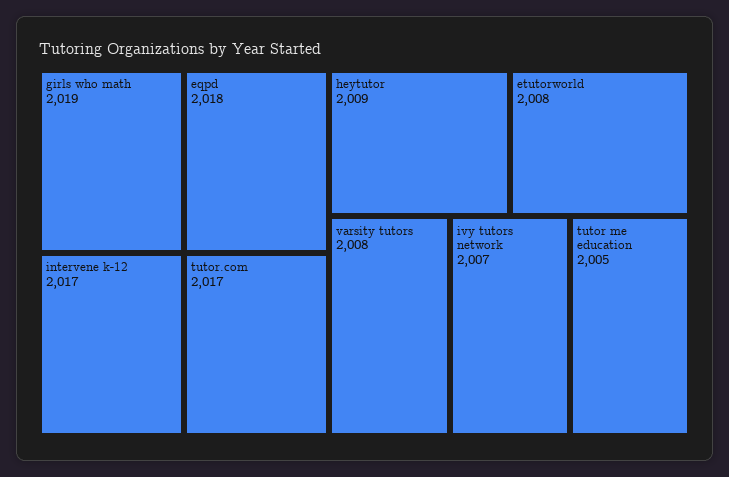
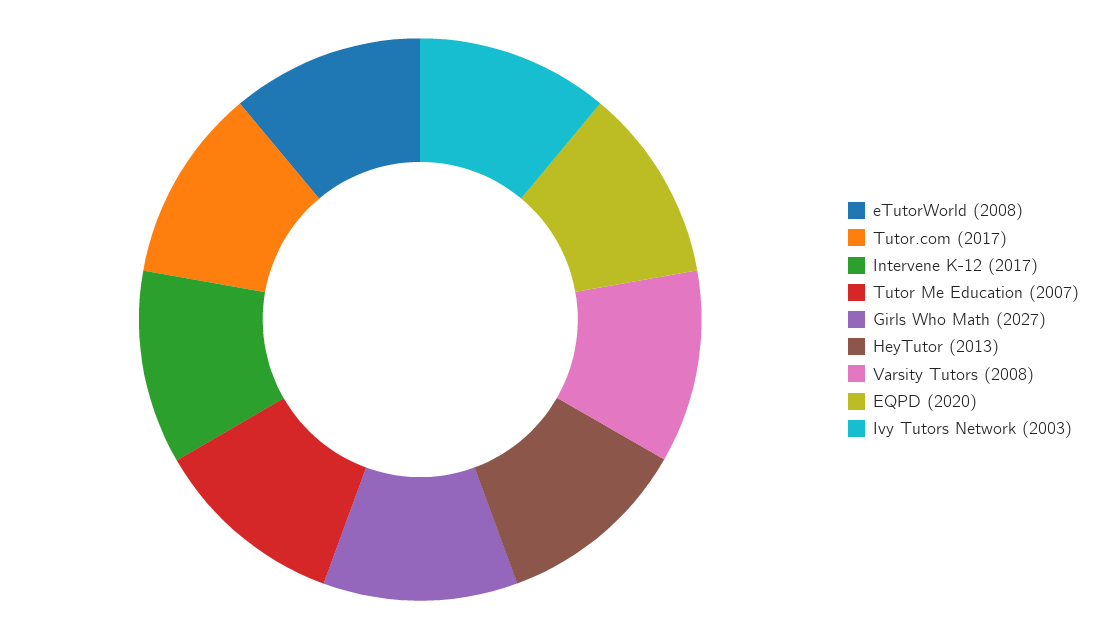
girls who math: 2019 -> 2027
eqpd: 2018 -> 2020
heytutor: 2009 -> 2013
ivy tutors network: 2007 -> 2003
tutor me education: 2005 -> 2007

